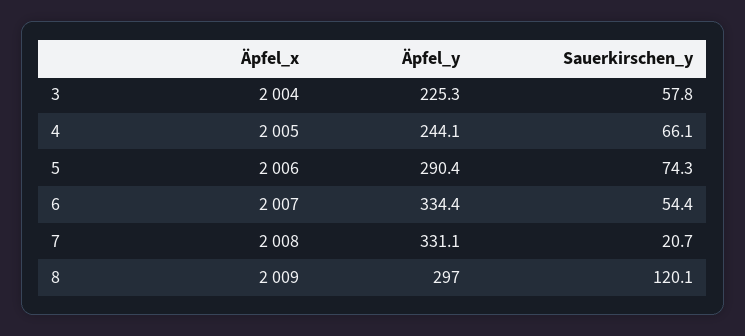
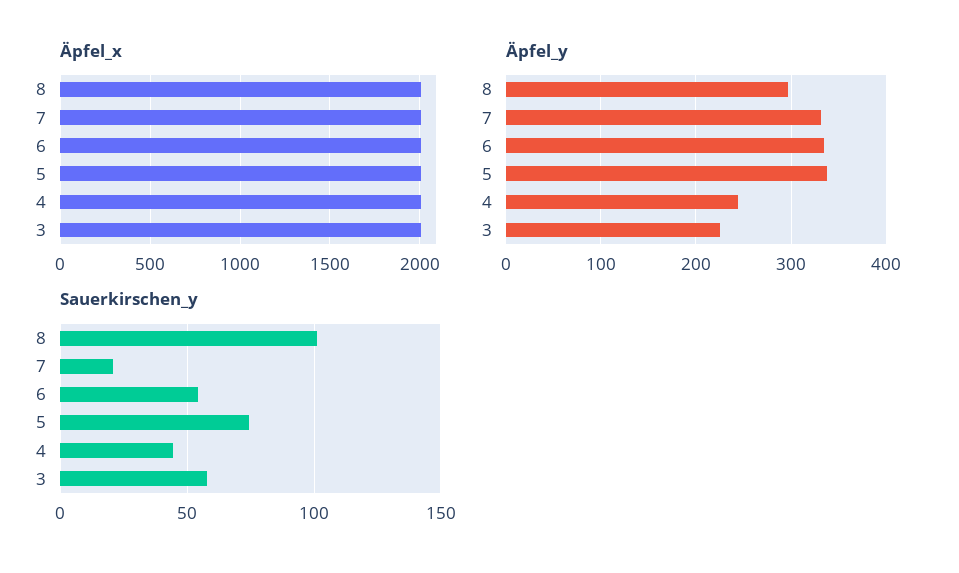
Sauerkirschen_y, 4: 66.1 -> 45
Äpfel_y, 5: 290.4 -> 340
Sauerkirschen_y, 8: 120.1 -> 100

